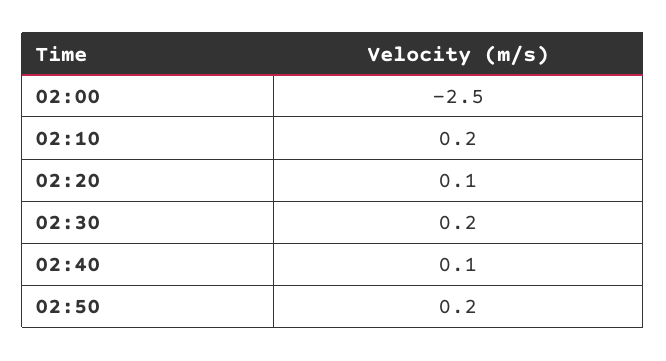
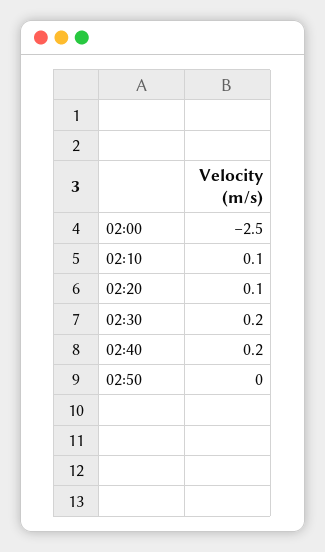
02:10: 0.2 -> 0.1
02:40: 0.1 -> 0.2
02:50: 0.2 -> 0

